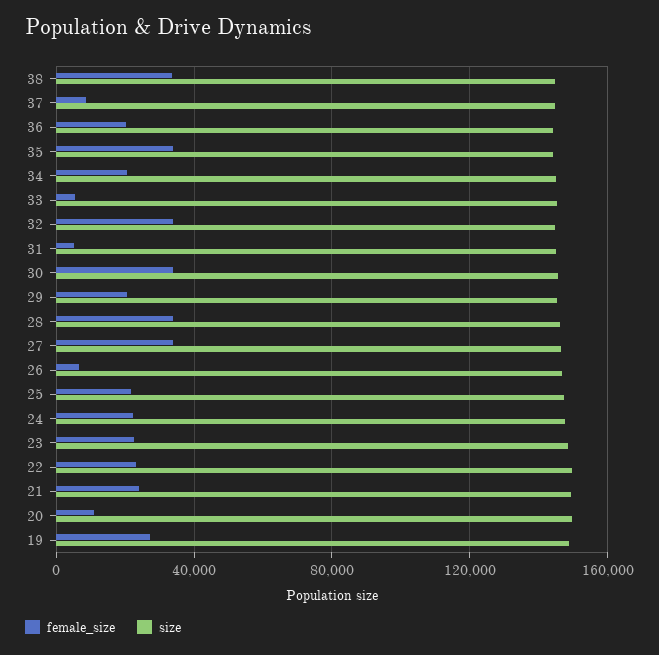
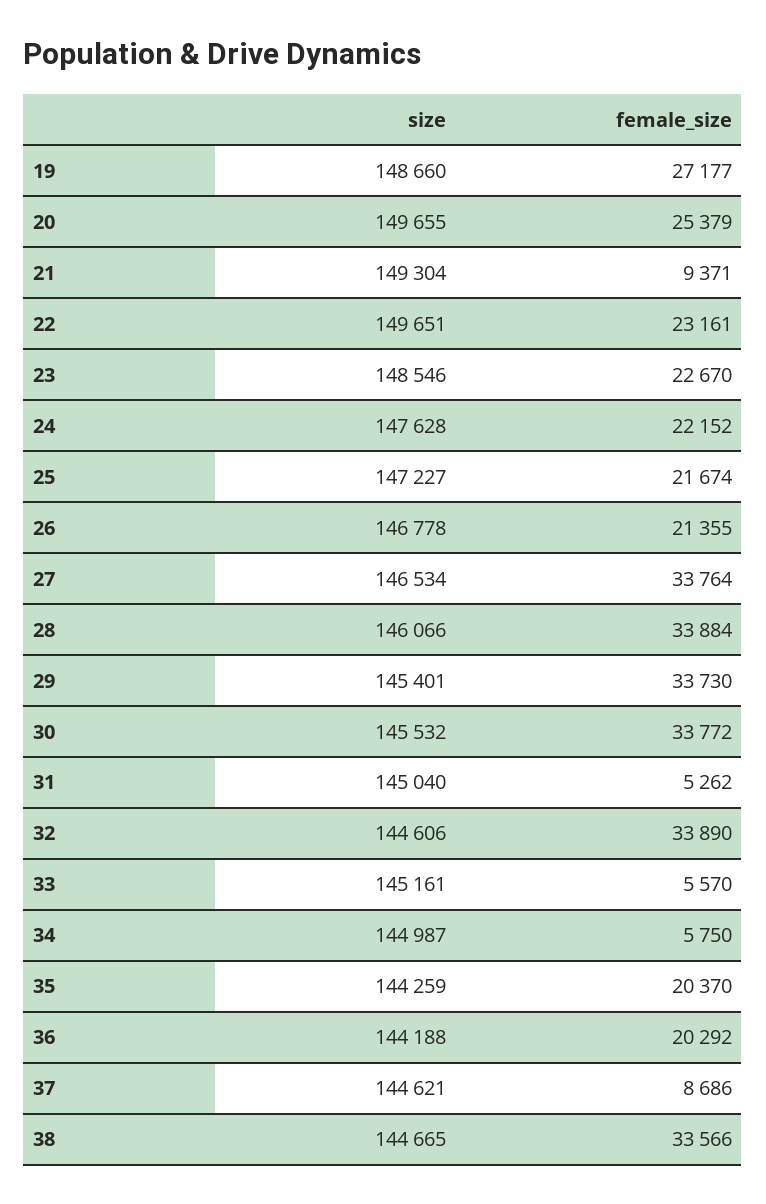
female_size, 35: 35000 -> 20370
female_size, 34: 20000 -> 5750
female_size, 29: 20000 -> 33730
female_size, 26: 5000 -> 21355
female_size, 21: 25000 -> 9371
female_size, 20: 10000 -> 25379

